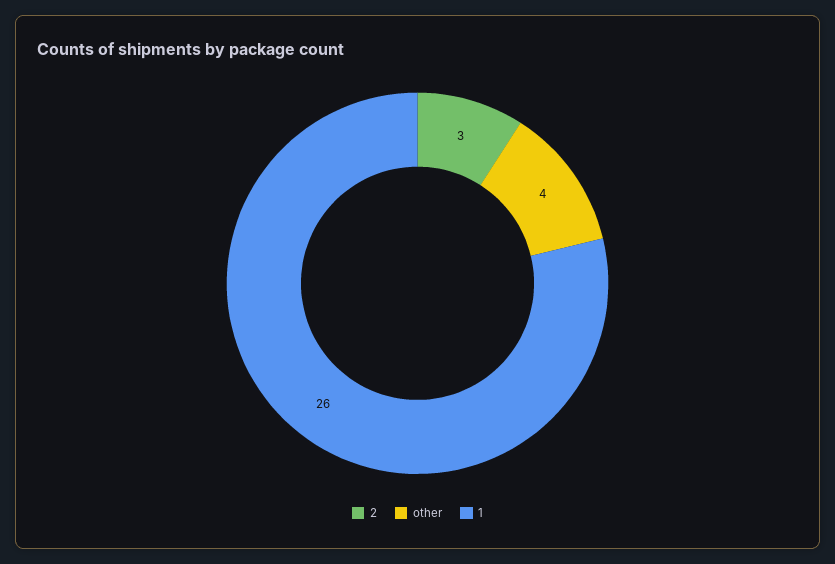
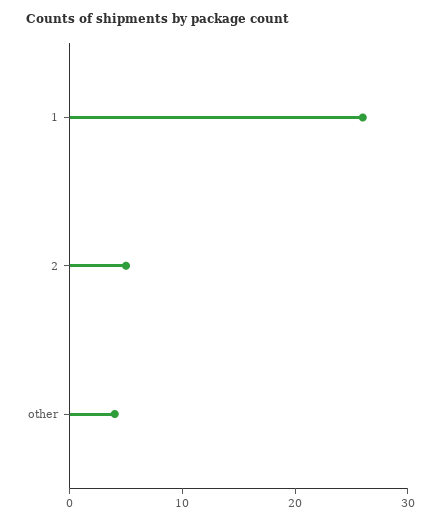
2: 3 -> 5

